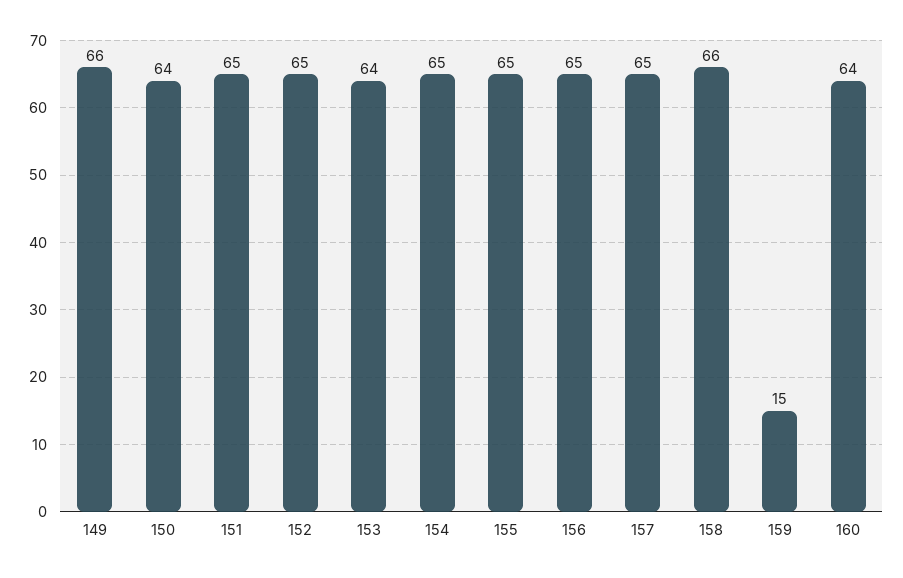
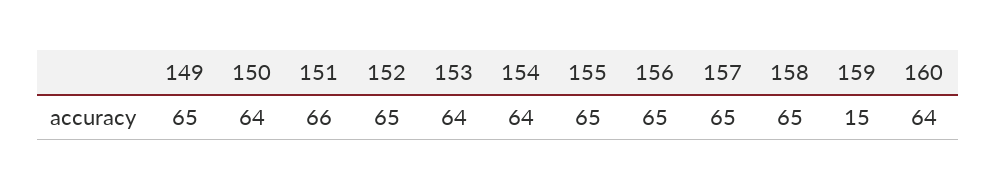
149: 66 -> 65
151: 65 -> 66
154: 65 -> 64
158: 66 -> 65

